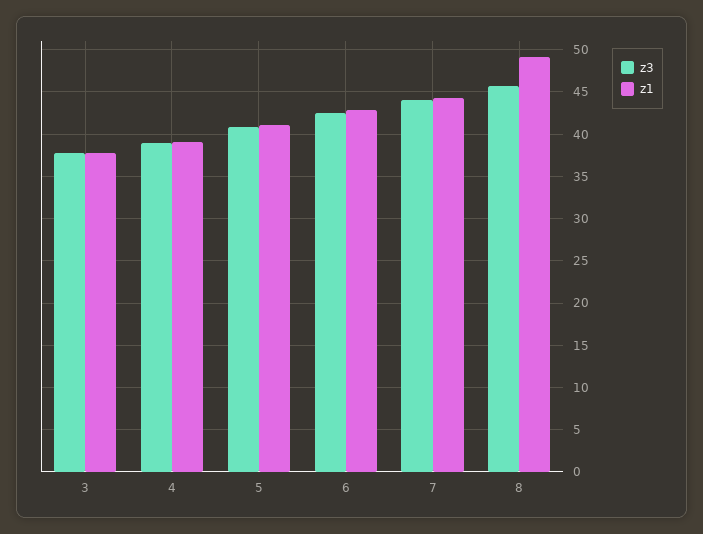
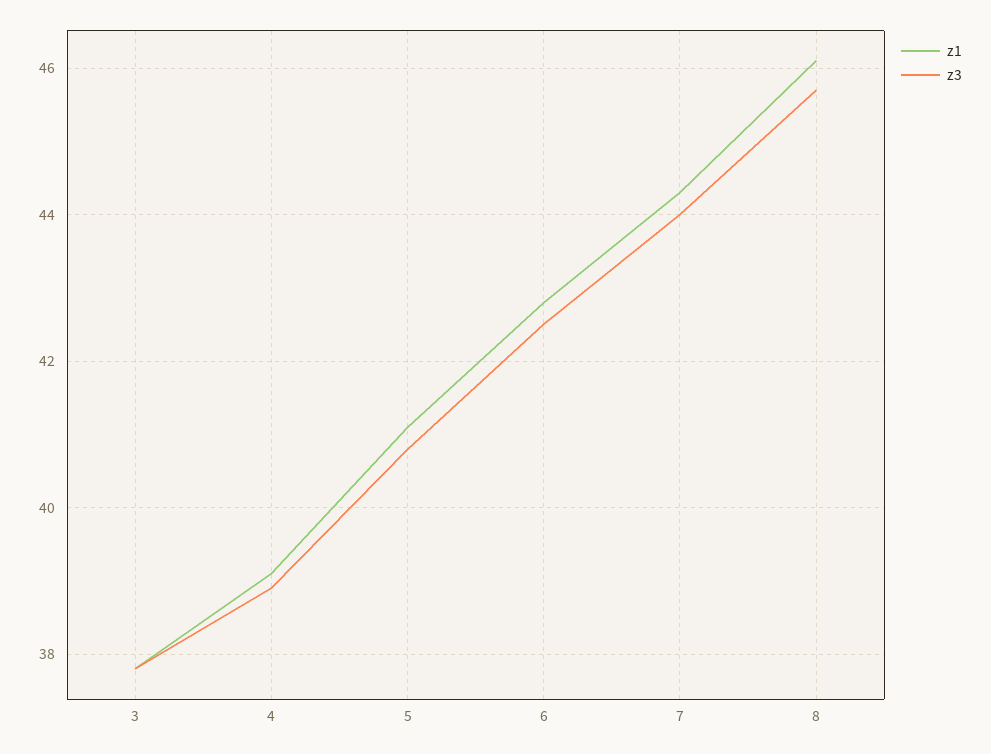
z1, 8: 49 -> 46

